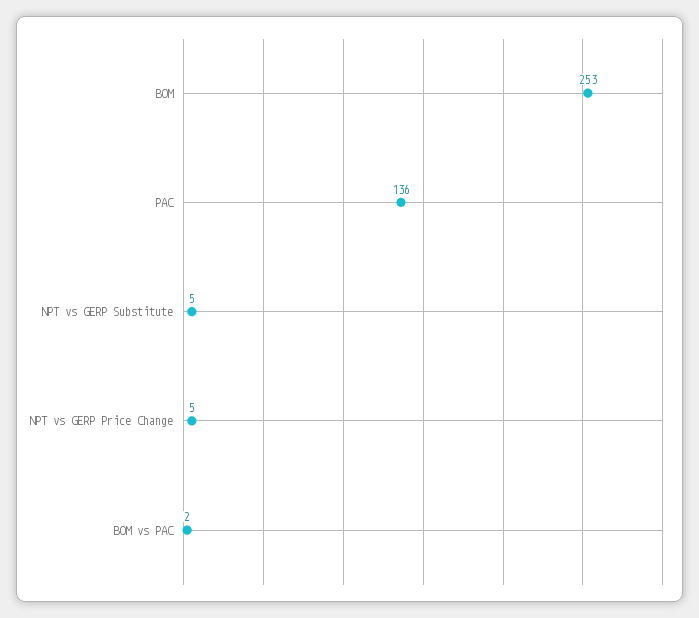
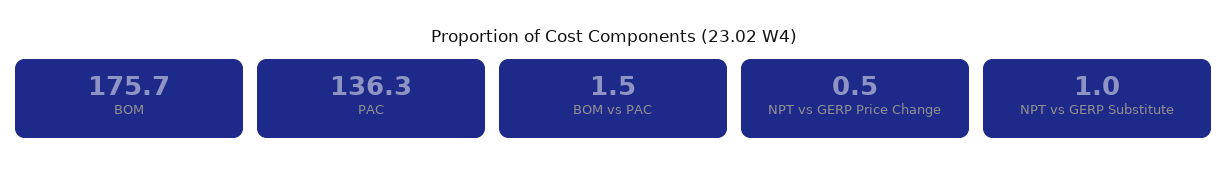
BOM: 253 -> 175.7
NPT vs GERP Substitute: 5 -> 1
NPT vs GERP Price Change: 5 -> 0.5

